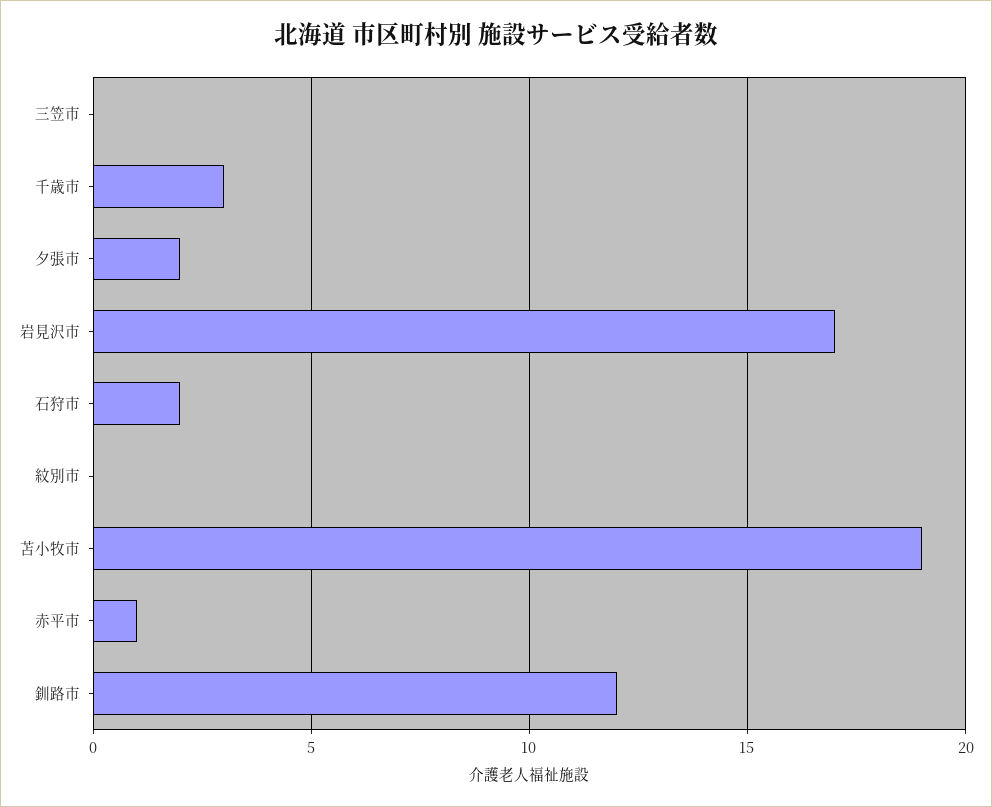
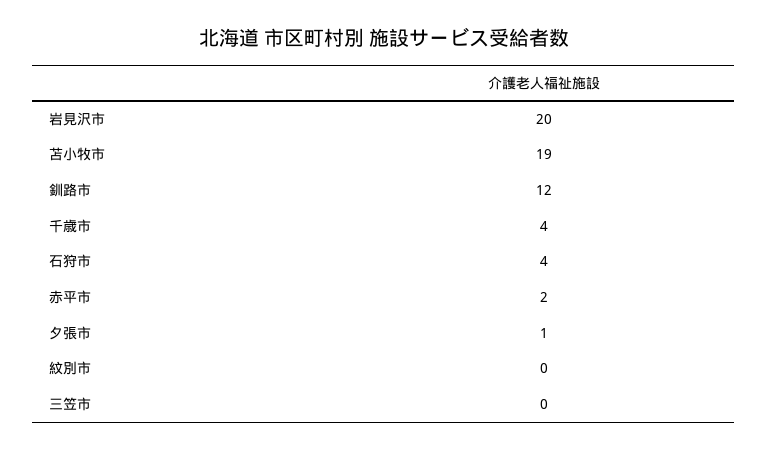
千歳市: 3 -> 4
夕張市: 2 -> 1
岩見沢市: 17 -> 20
石狩市: 2 -> 4
赤平市: 1 -> 2

